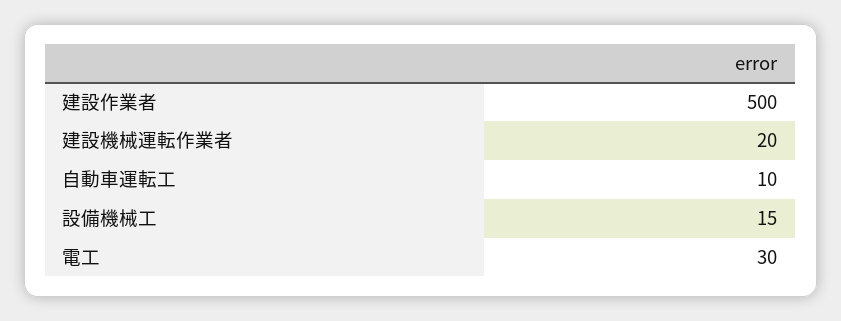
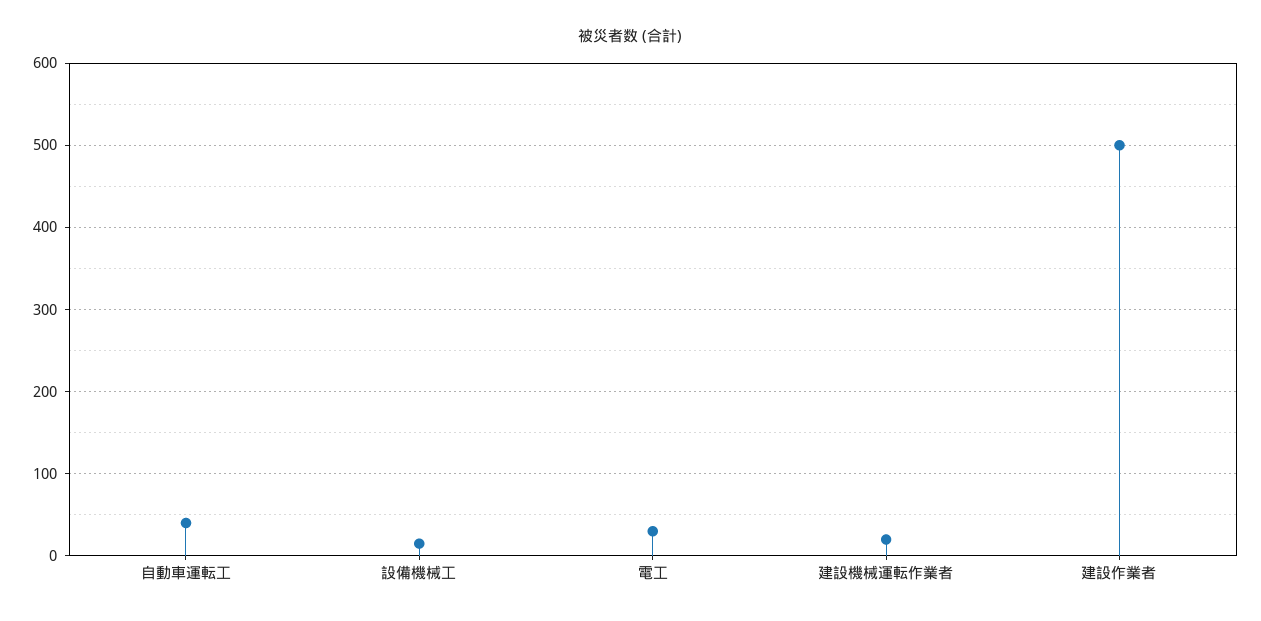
自動車運転工: 10 -> 40

